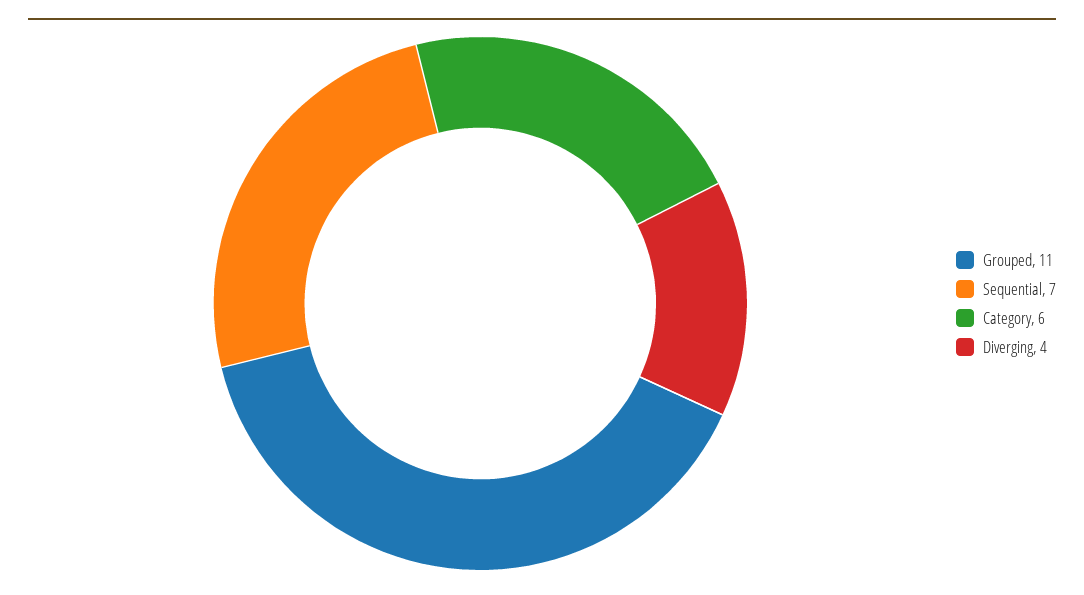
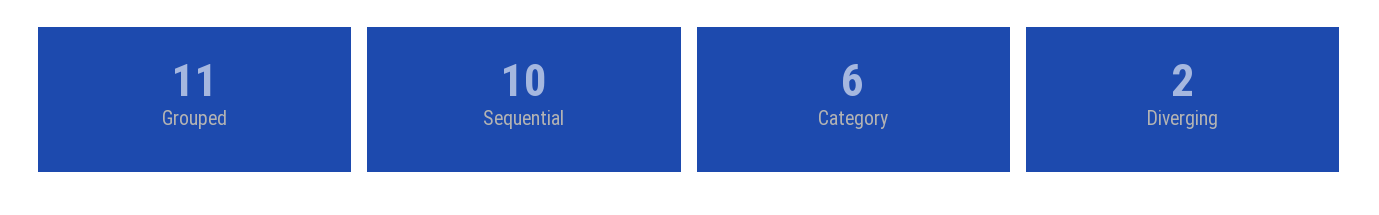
Sequential: 7 -> 10
Diverging: 4 -> 2

